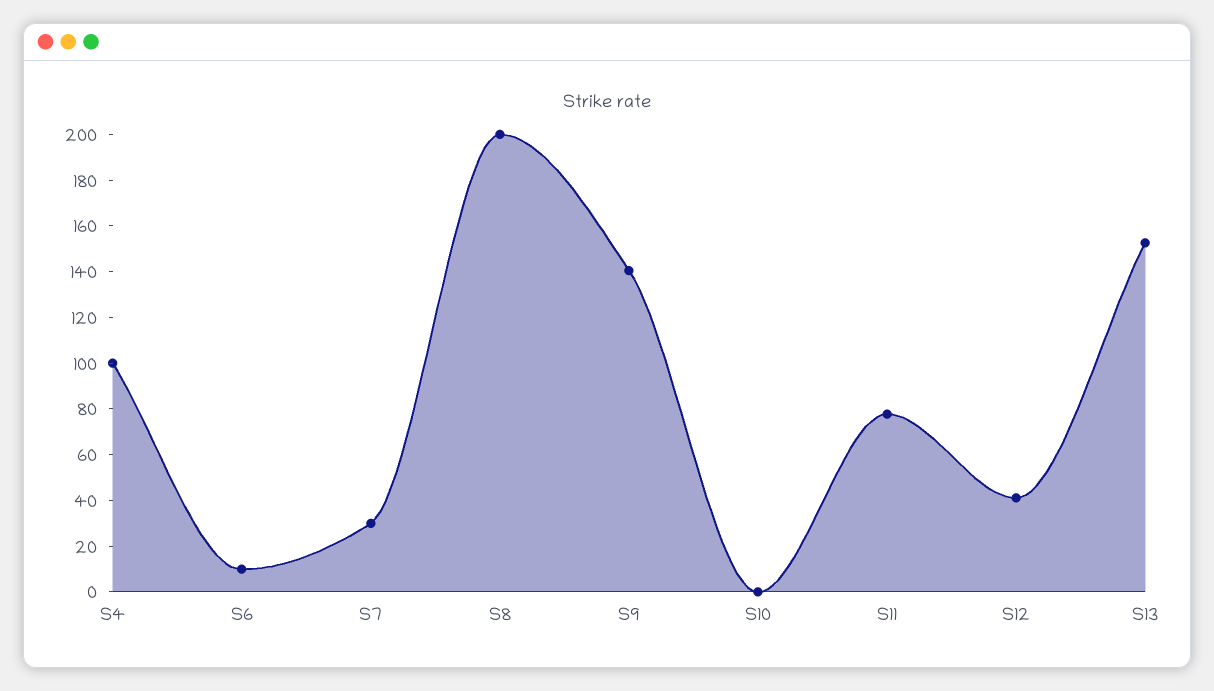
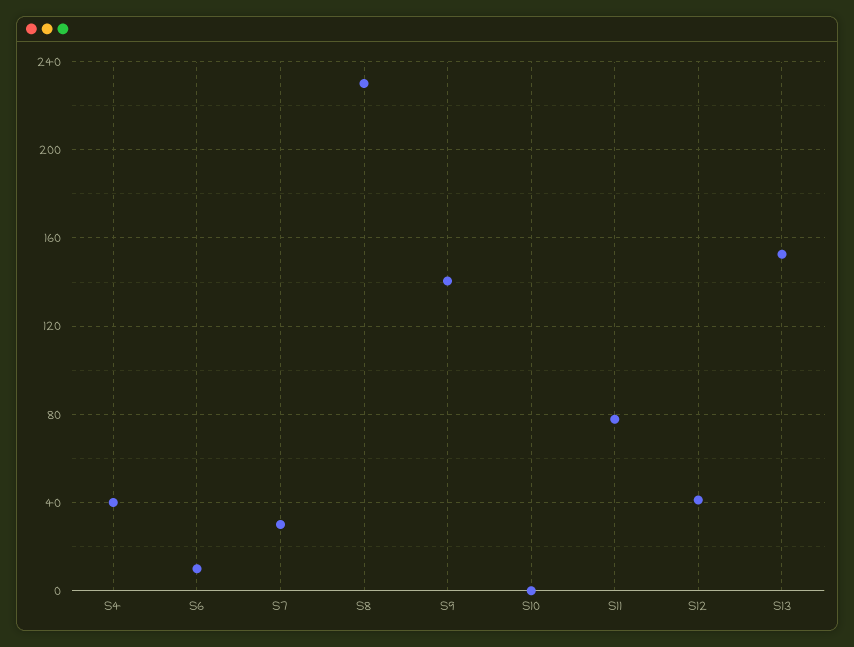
S4: 100 -> 40
S8: 200 -> 230

